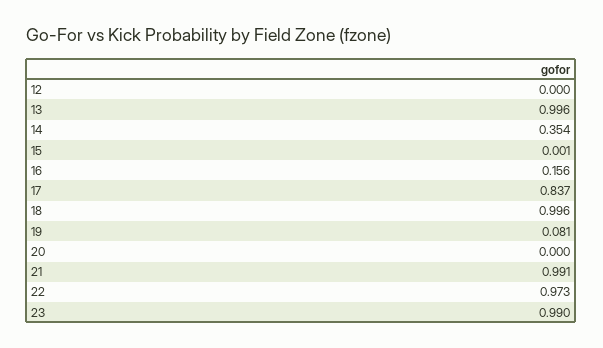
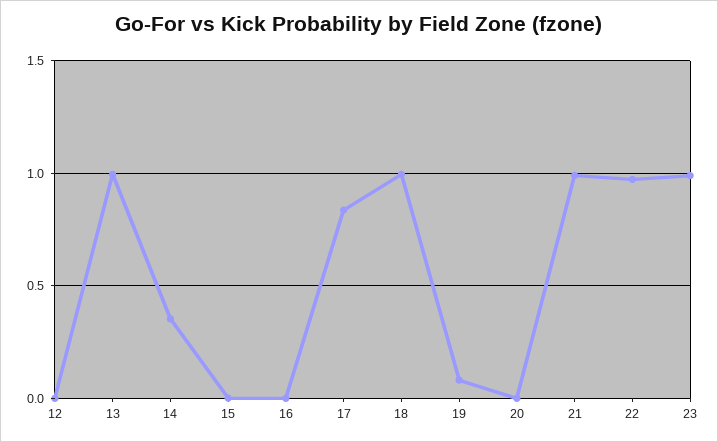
16: 0.156 -> 0

